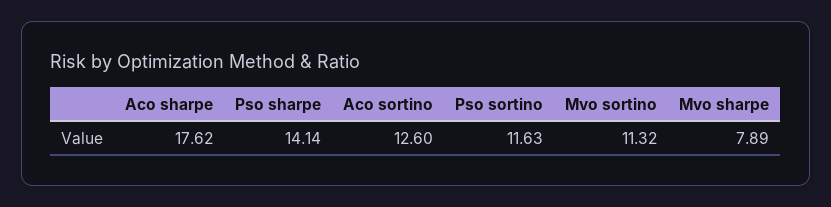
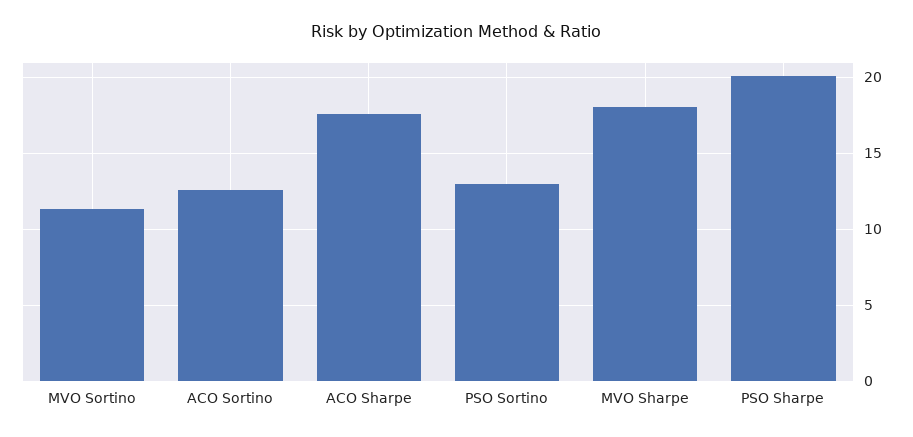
Pso sharpe: 14.14 -> 20
Pso sortino: 11.63 -> 13
Mvo sharpe: 7.89 -> 18

